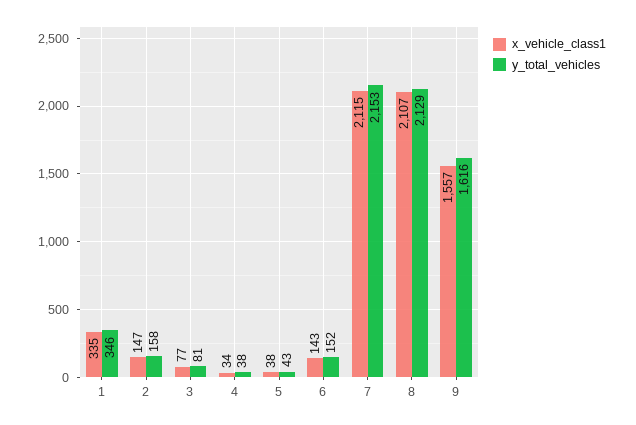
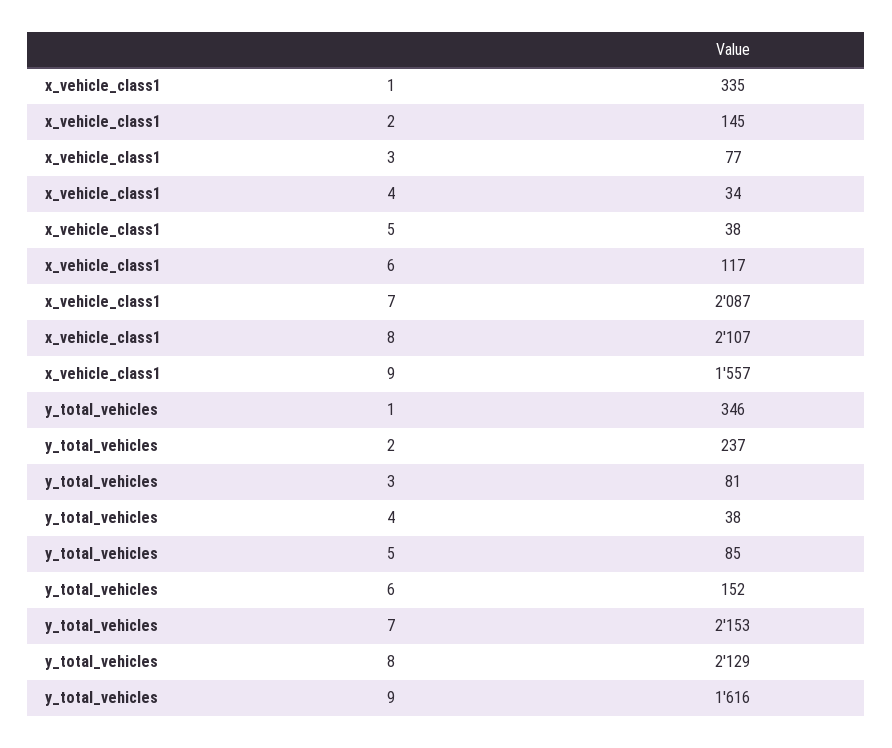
x_vehicle_class1, 2: 147 -> 145
y_total_vehicles, 2: 158 -> 237
y_total_vehicles, 5: 43 -> 85
x_vehicle_class1, 6: 143 -> 117
x_vehicle_class1, 7: 2115 -> 2087

